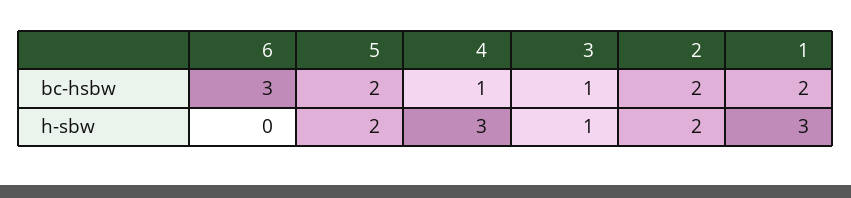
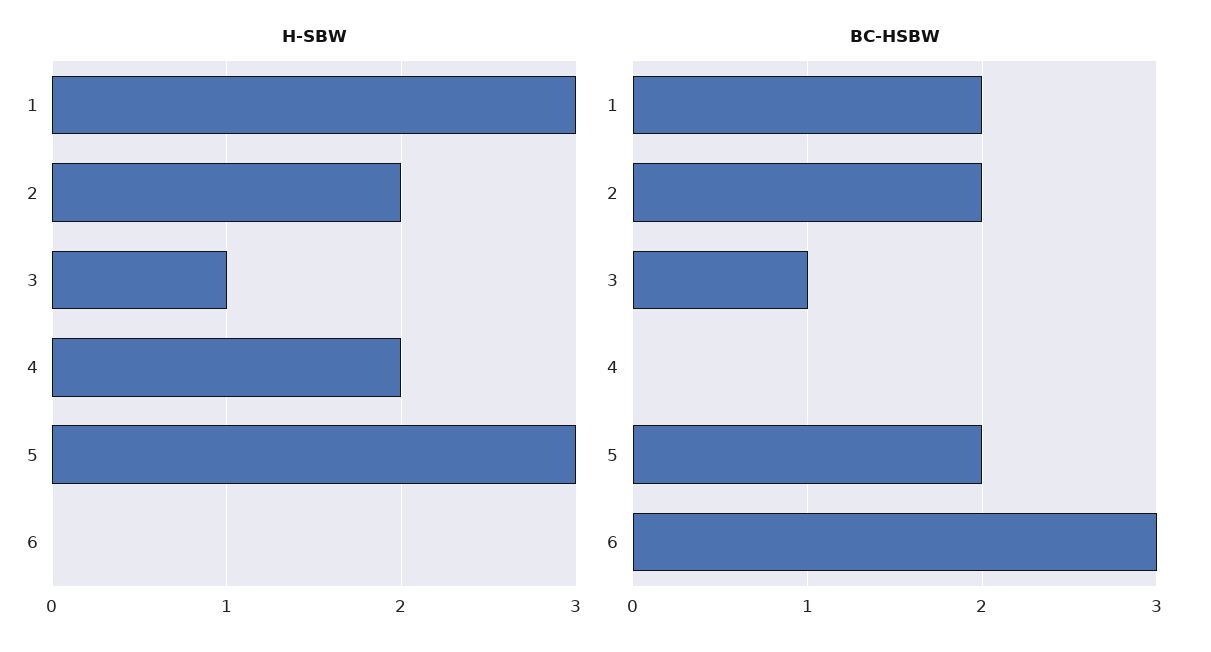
bc-hsbw, 4: 1 -> 0
h-sbw, 5: 2 -> 3
h-sbw, 4: 3 -> 2

